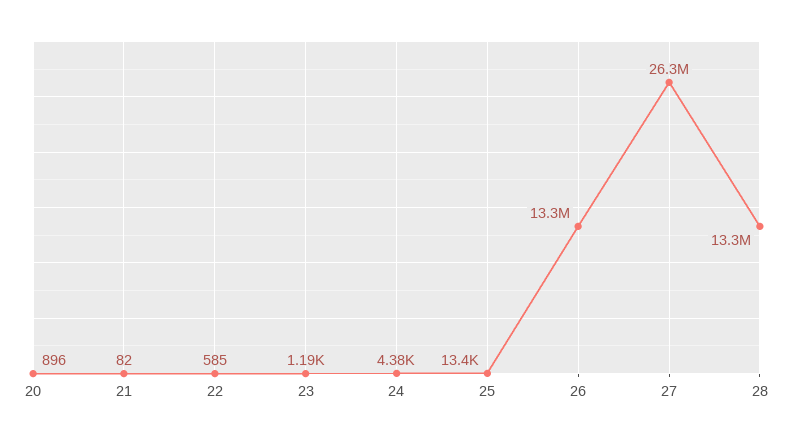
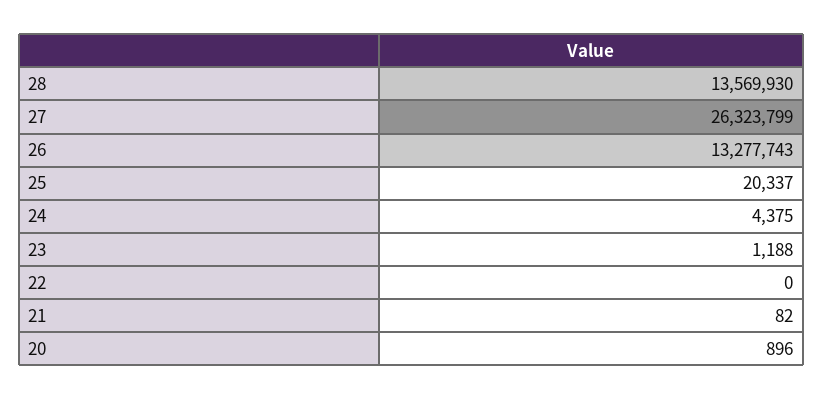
22: 585 -> 0
25: 13400 -> 20337
28: 13300000 -> 13569930

